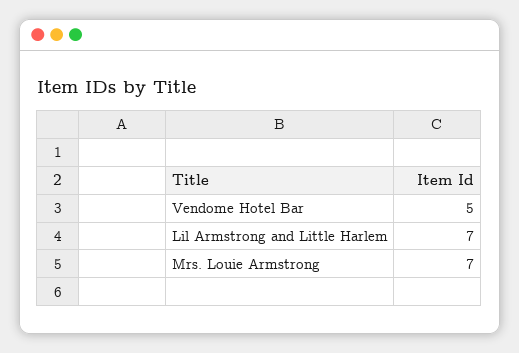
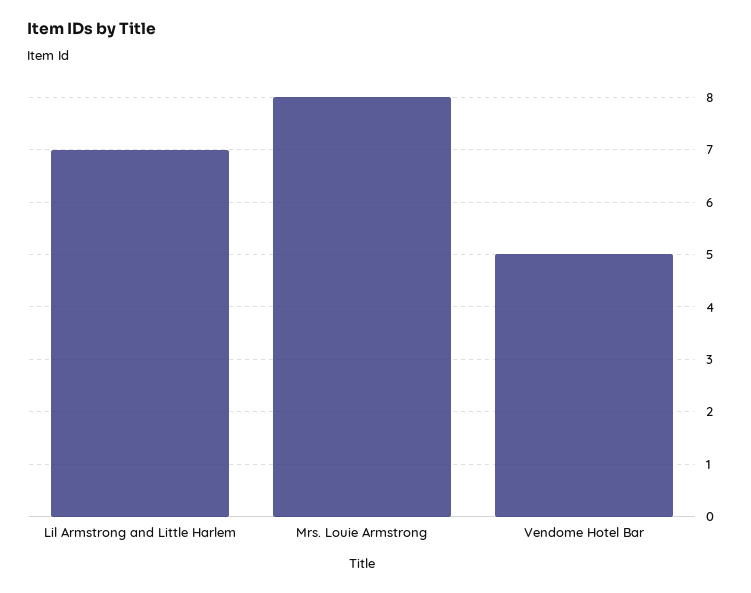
Mrs. Louie Armstrong: 7 -> 8

